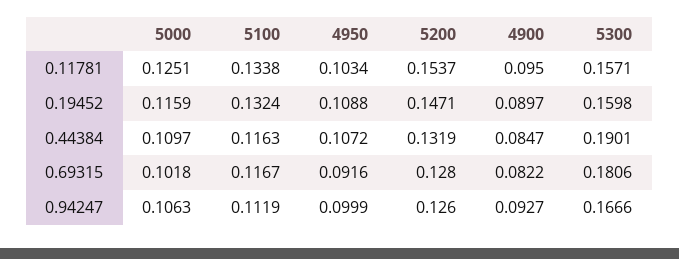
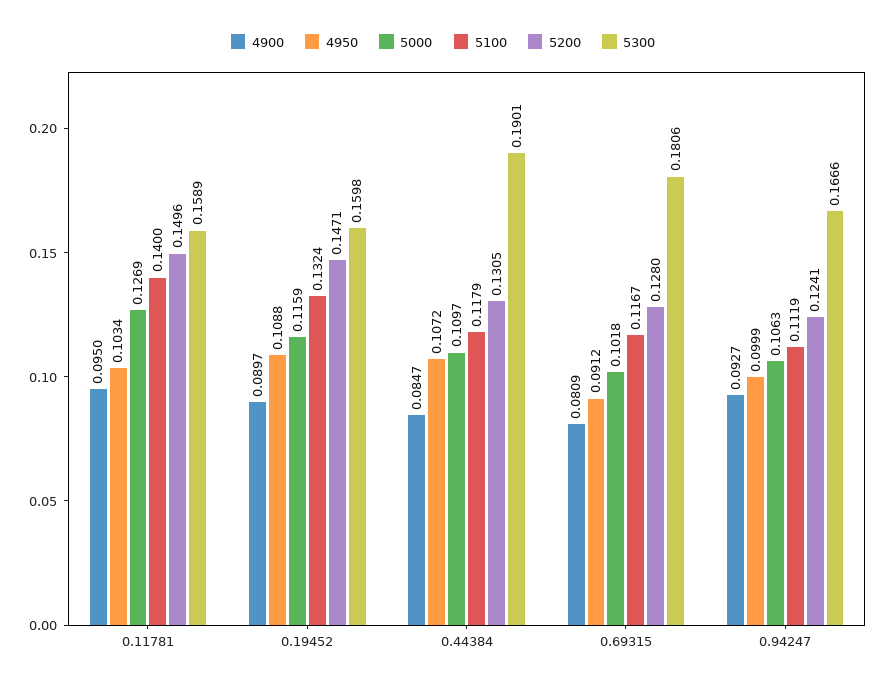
5000, 0.11781: 0.1251 -> 0.1269
5100, 0.11781: 0.1338 -> 0.14
5200, 0.11781: 0.1537 -> 0.1496
5300, 0.11781: 0.1571 -> 0.1589
5100, 0.44384: 0.1163 -> 0.1179
5200, 0.44384: 0.1319 -> 0.1305
4950, 0.69315: 0.0916 -> 0.0912
4900, 0.69315: 0.0822 -> 0.0809
5200, 0.94247: 0.126 -> 0.1241

